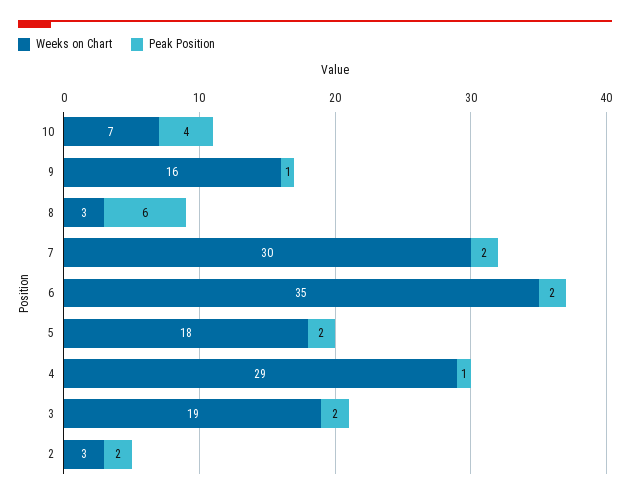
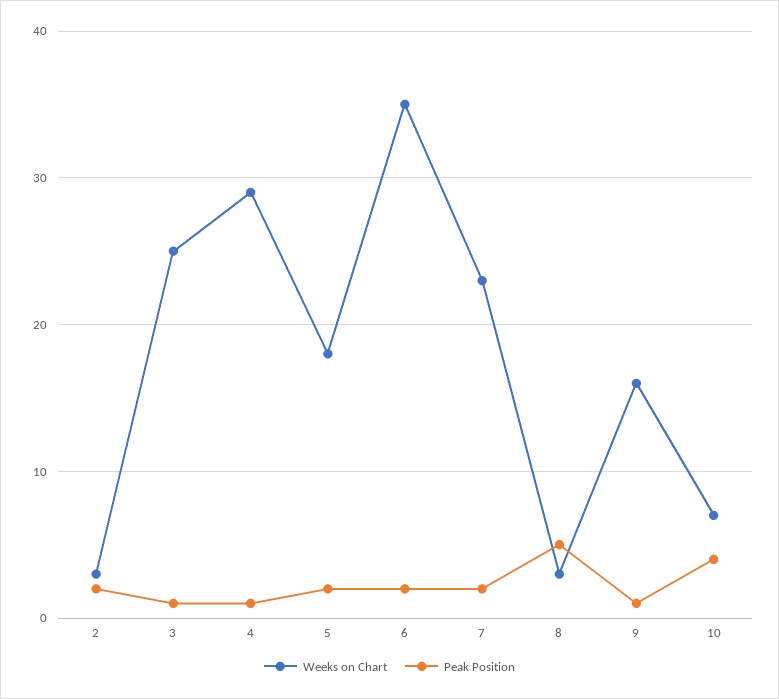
Peak Position, 8: 6 -> 5
Weeks on Chart, 7: 30 -> 23
Weeks on Chart, 3: 19 -> 25
Peak Position, 3: 2 -> 1

